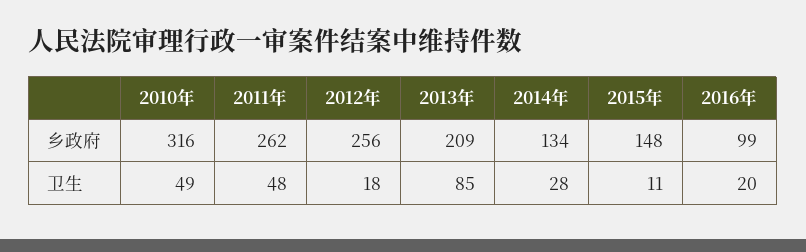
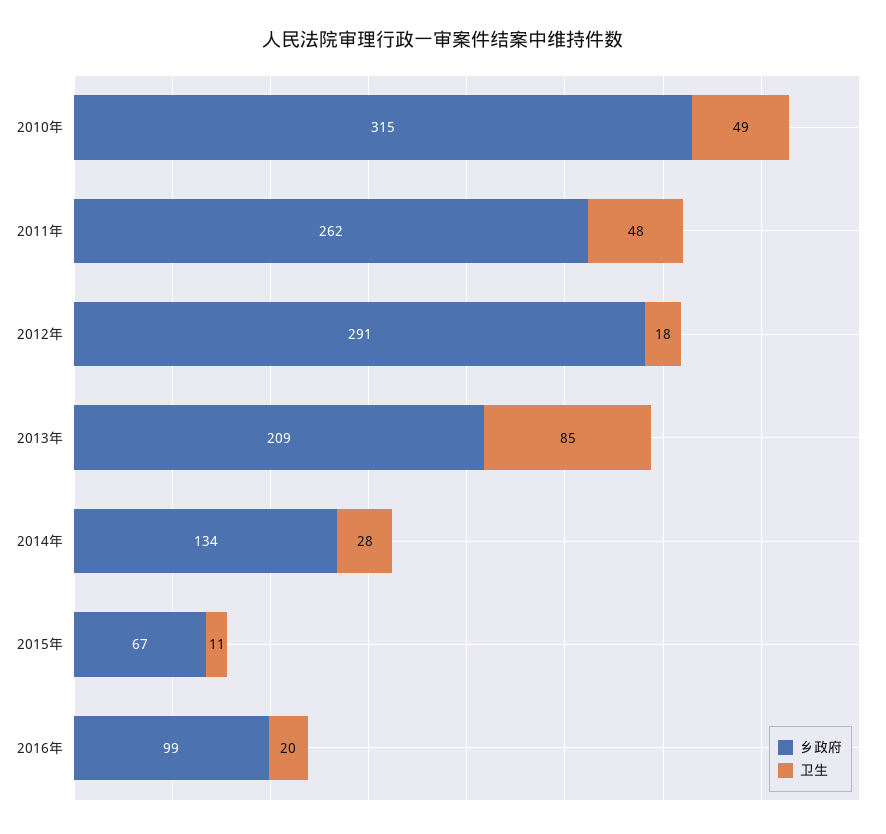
乡政府, 2010年: 316 -> 315
乡政府, 2012年: 256 -> 291
乡政府, 2015年: 148 -> 67

